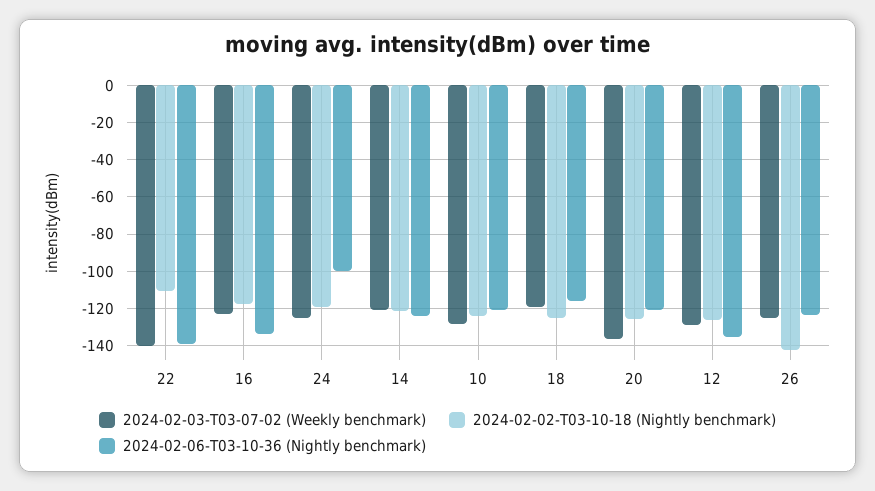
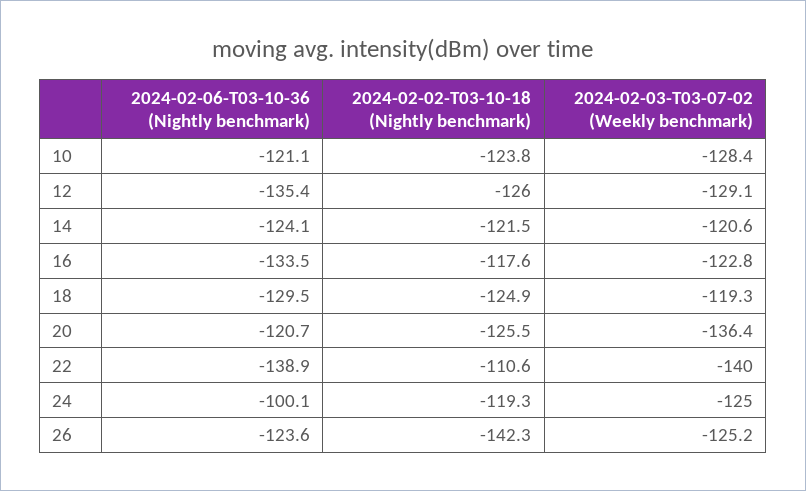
2024-02-06-T03-10-36 (Nightly benchmark), 18: -115 -> -129.5

